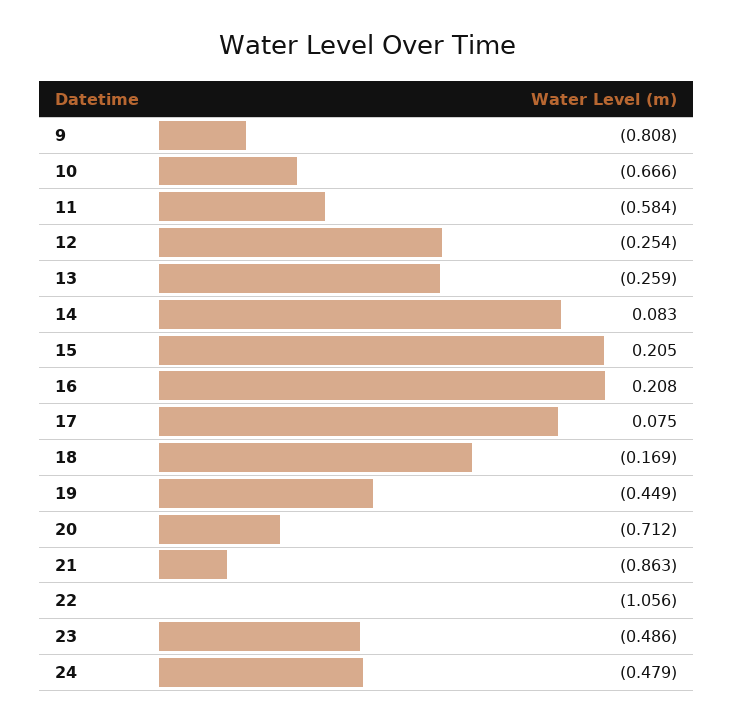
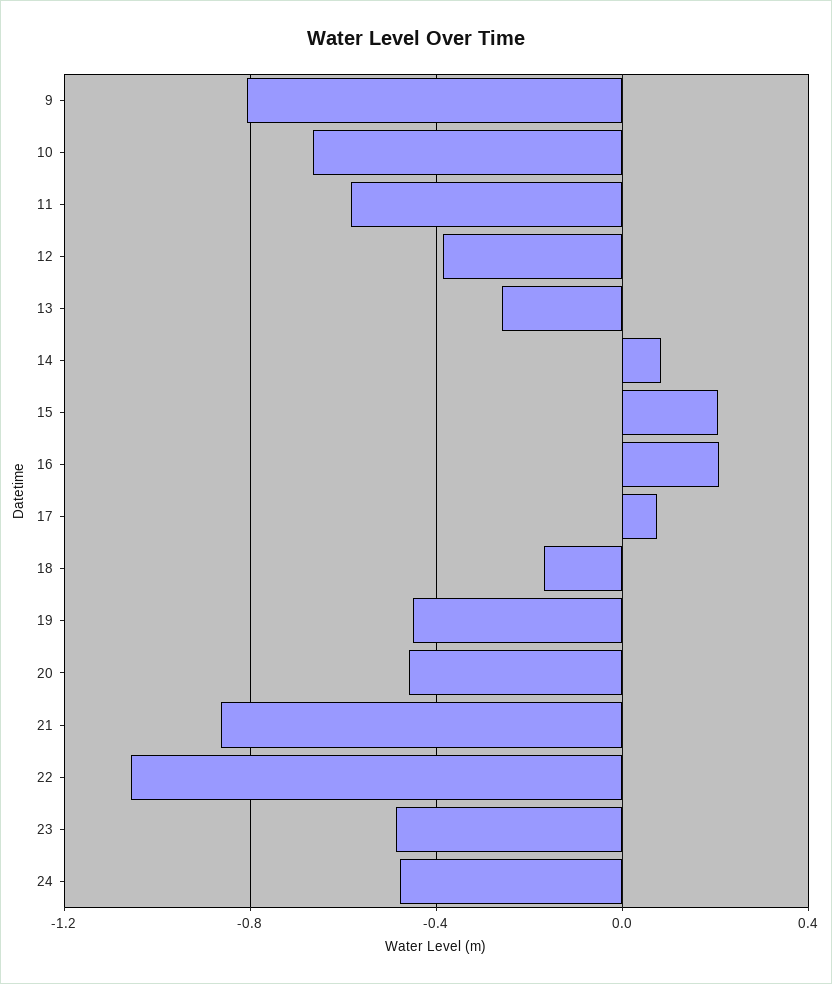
12: -0.254 -> -0.4
20: -0.712 -> -0.45

